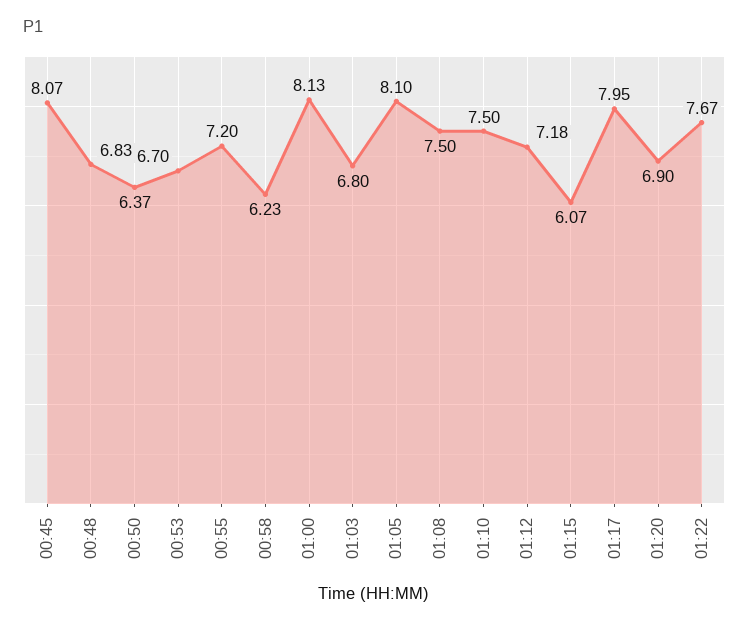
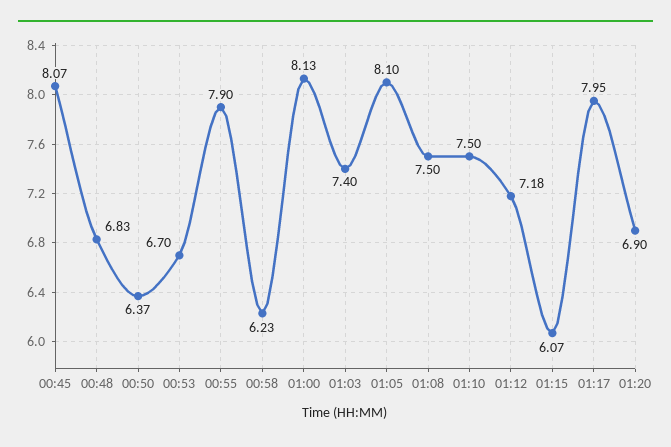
00:55: 7.2 -> 7.9
01:03: 6.8 -> 7.4
01:22: 7.67 -> none

